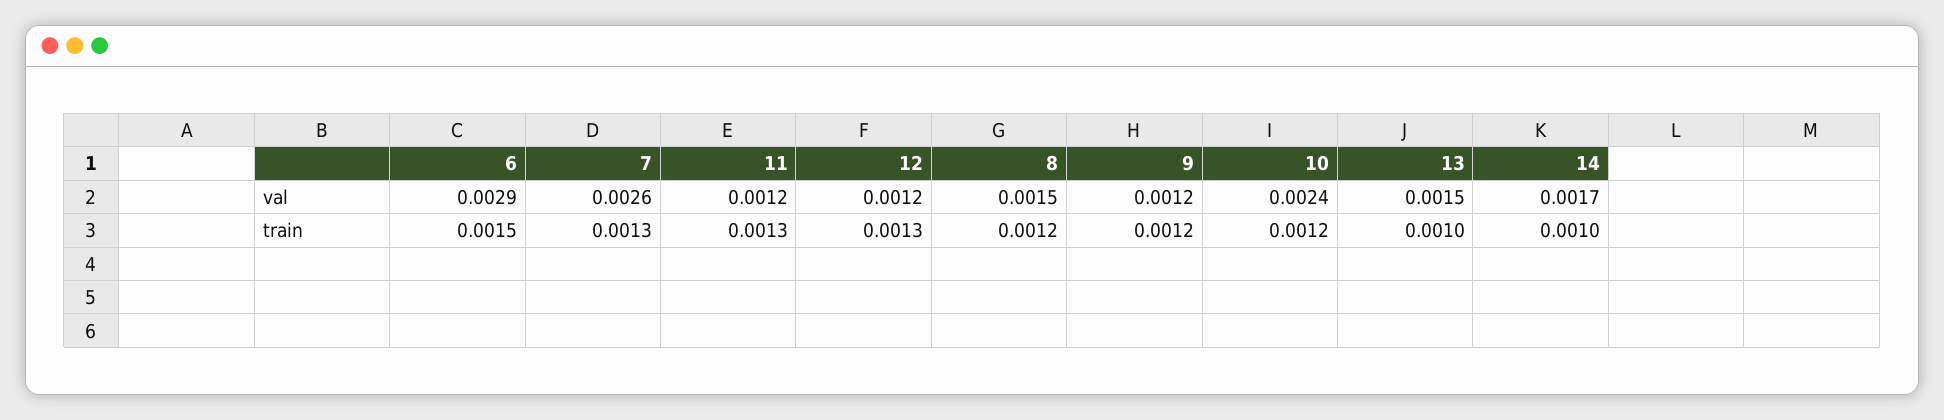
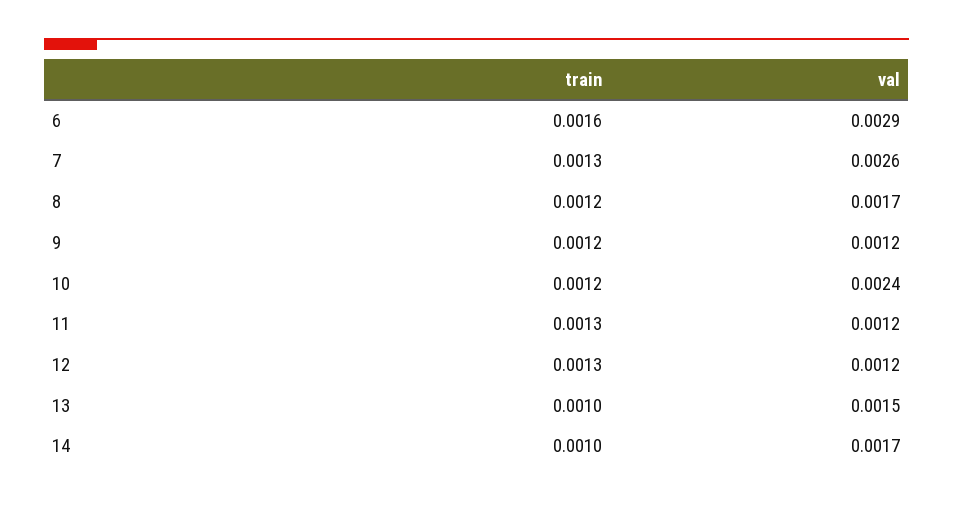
8, val: 0.0015 -> 0.0017
6, train: 0.0015 -> 0.0016

